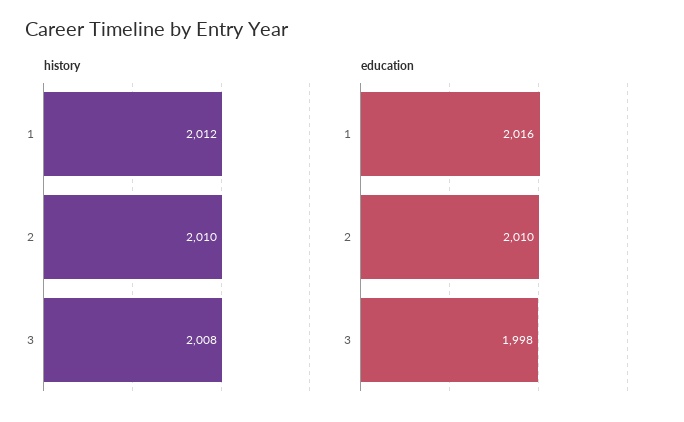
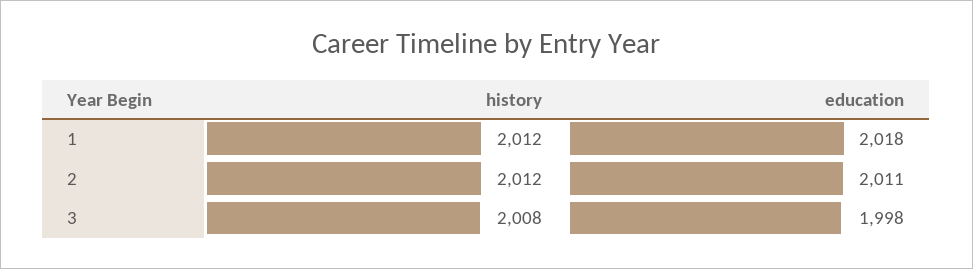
history, 2: 2010 -> 2012
education, 1: 2016 -> 2018
education, 2: 2010 -> 2011

